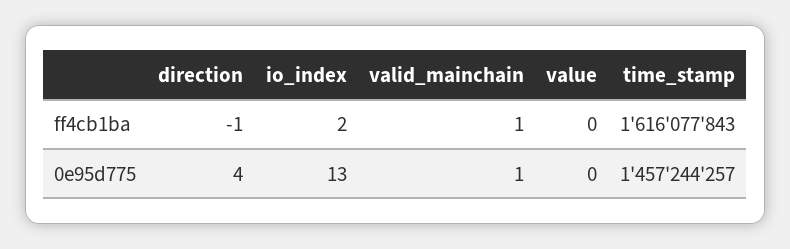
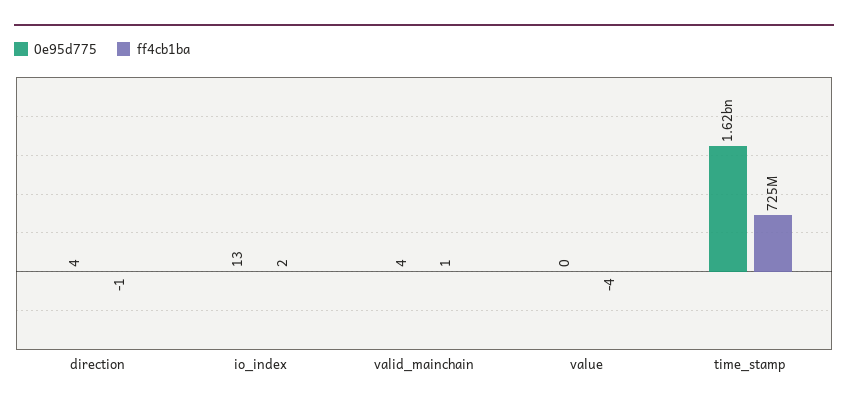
ff4cb1ba, value: 0 -> -4
ff4cb1ba, time_stamp: 1616077843 -> 725000000
0e95d775, valid_mainchain: 1 -> 4
0e95d775, time_stamp: 1457244257 -> 1620000000

